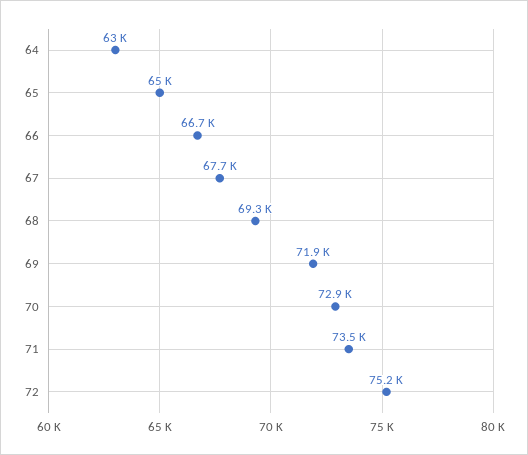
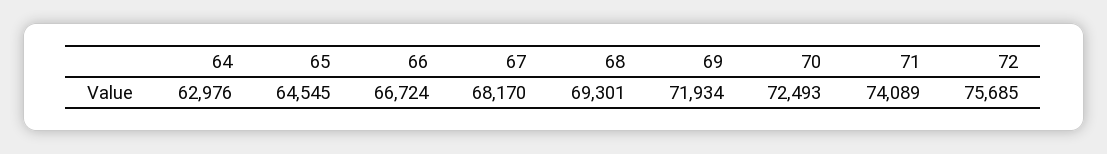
65: 65000 -> 64545
67: 67700 -> 68170
70: 72900 -> 72493
71: 73500 -> 74089
72: 75200 -> 75685

